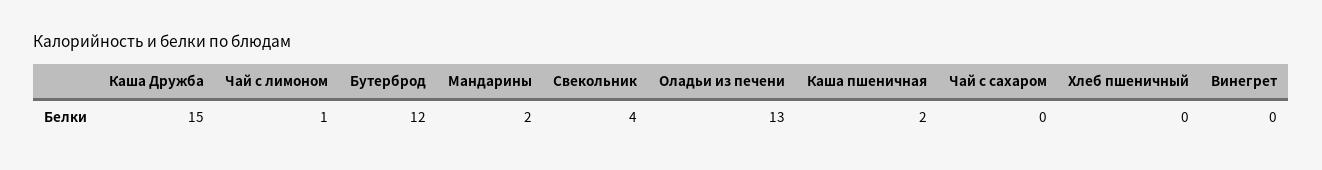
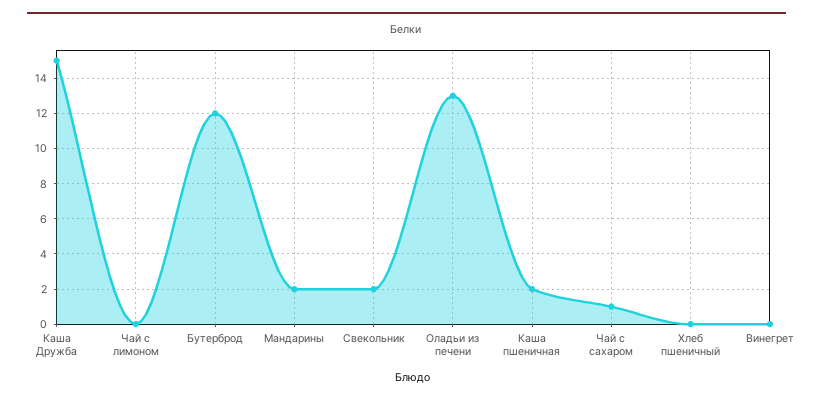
Чай с лимоном: 1 -> 0
Свекольник: 4 -> 2
Чай с сахаром: 0 -> 1

